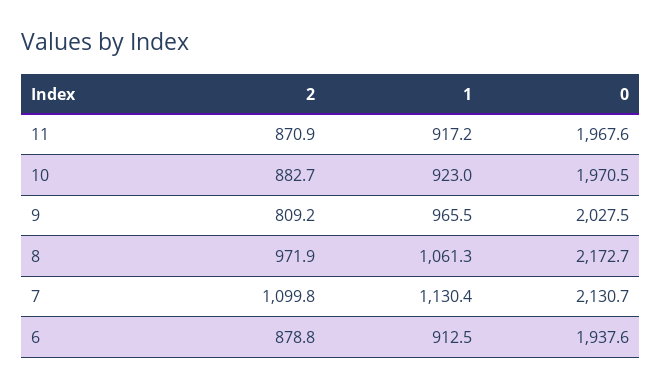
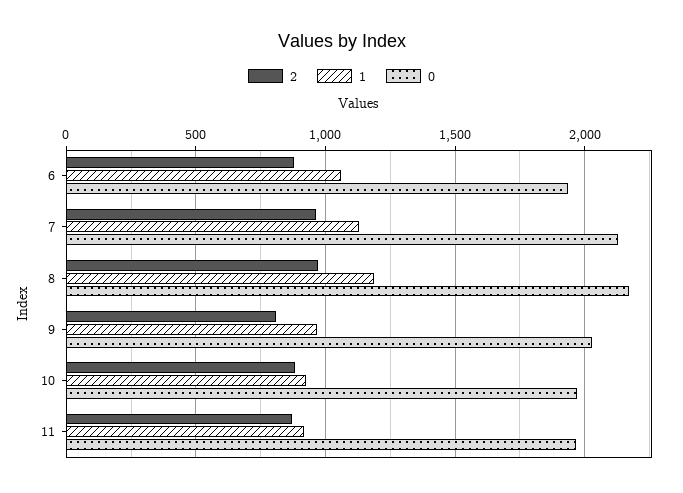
1, 8: 1061.3 -> 1200
2, 7: 1099.8 -> 950
1, 6: 912.5 -> 1050

